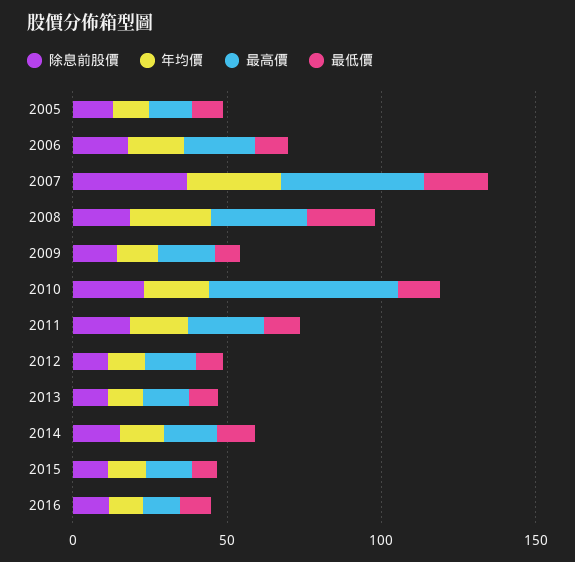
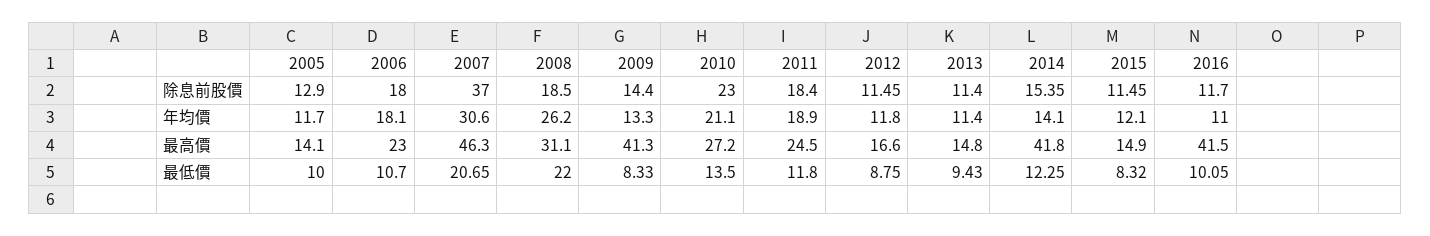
最高價, 2009: 20 -> 41.3
最高價, 2010: 60 -> 27.2
最高價, 2014: 20 -> 41.8
最高價, 2016: 10 -> 41.5

